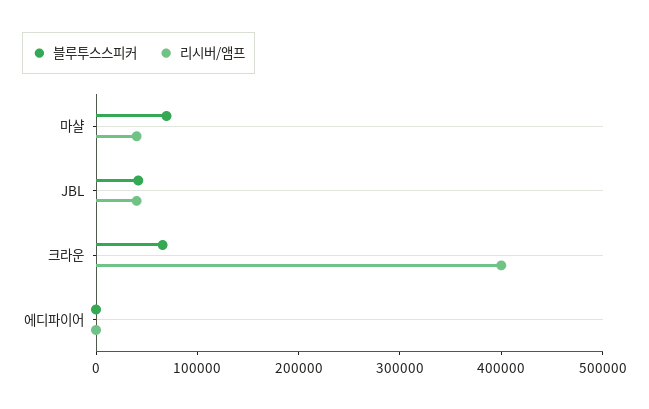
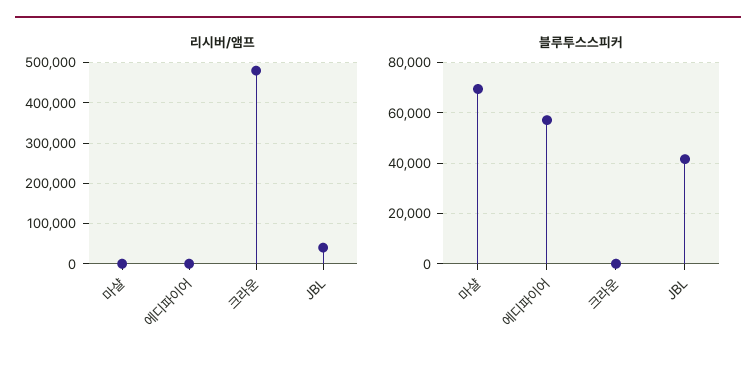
리시버/앰프, 마샬: 40000 -> 0
블루투스스피커, 크라운: 60000 -> 0
리시버/앰프, 크라운: 400000 -> 480000
블루투스스피커, 에디파이어: 0 -> 57500

